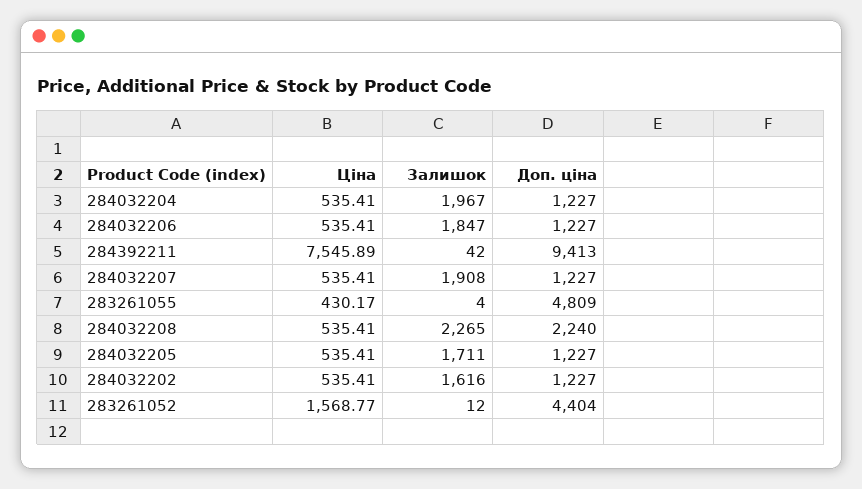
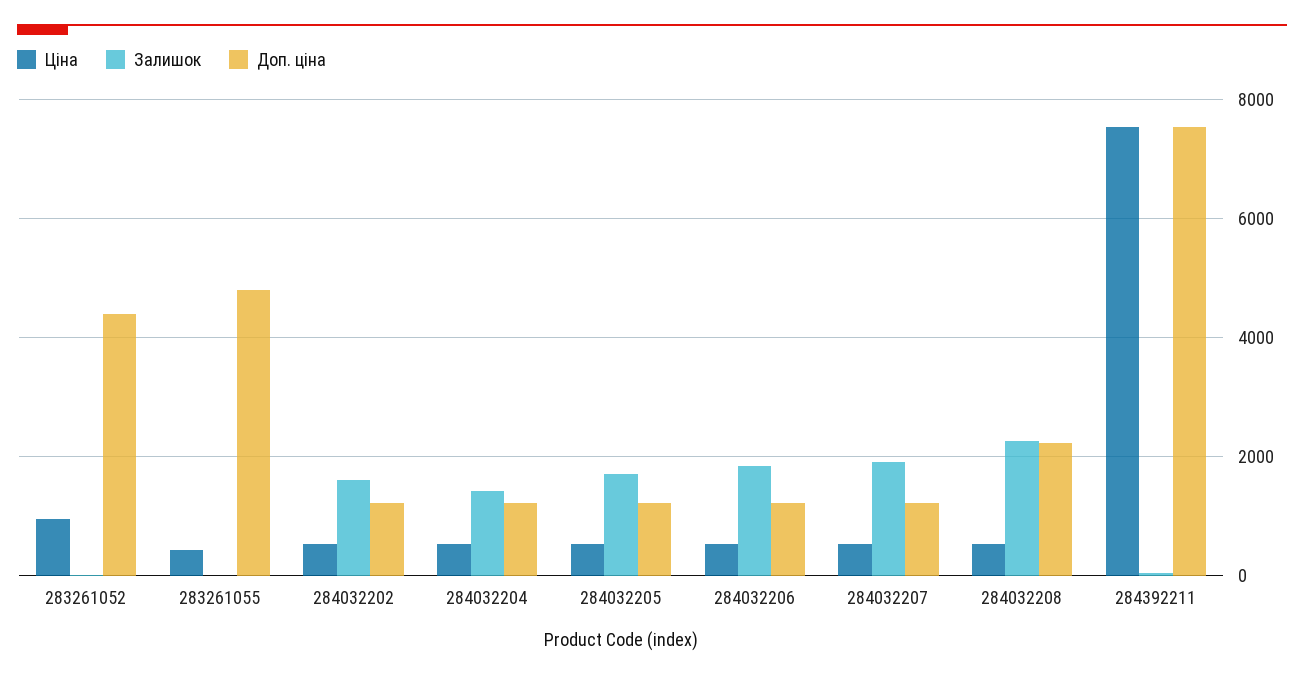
Залишок, 284032204: 1967 -> 1400
Доп. ціна, 284392211: 9413 -> 7600
Ціна, 283261052: 1568.77 -> 1000

